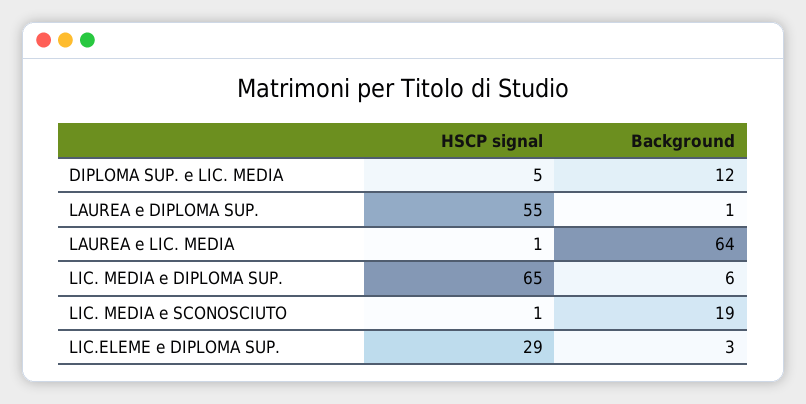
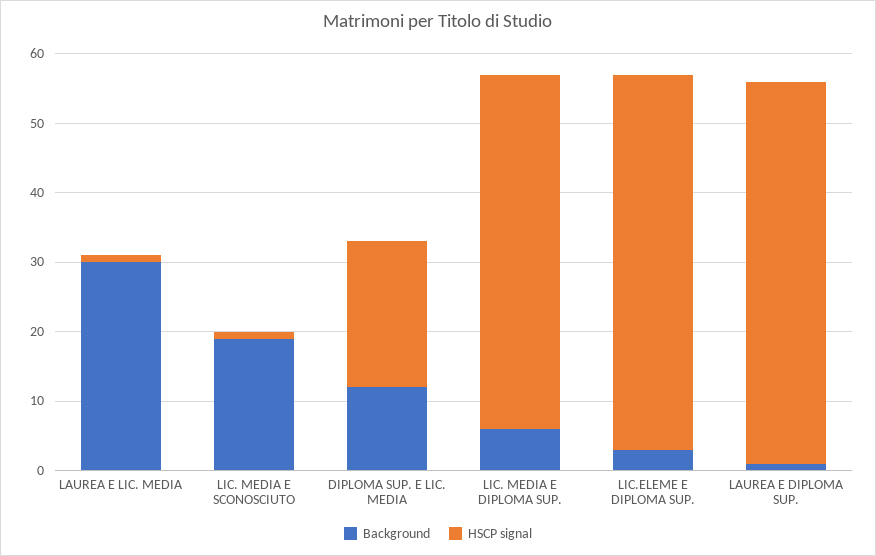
HSCP signal, DIPLOMA SUP. e LIC. MEDIA: 5 -> 20
Background, LAUREA e LIC. MEDIA: 64 -> 30
HSCP signal, LIC. MEDIA e DIPLOMA SUP.: 65 -> 50
HSCP signal, LIC.ELEME e DIPLOMA SUP.: 29 -> 55

